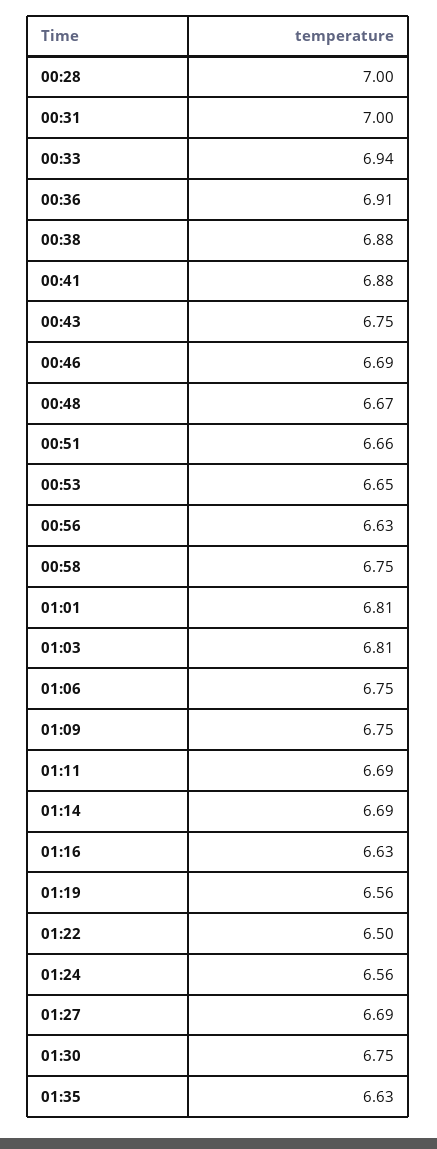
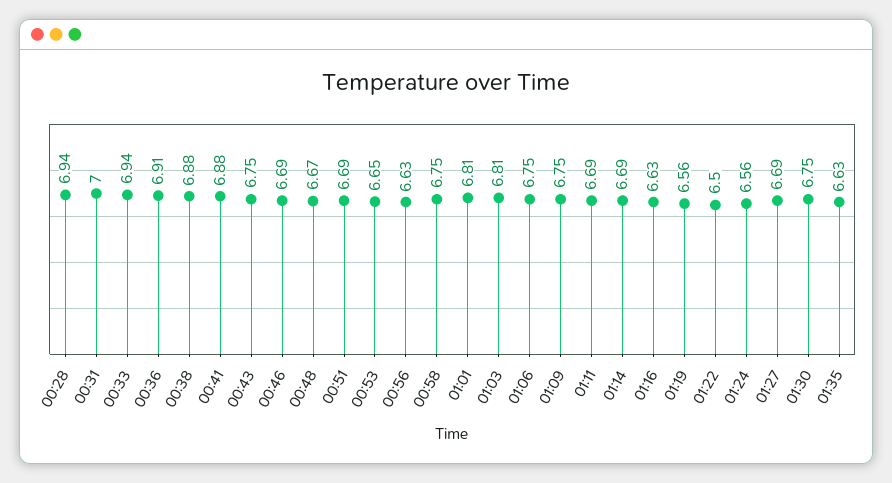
00:28: 7 -> 6.94
00:51: 6.66 -> 6.69

